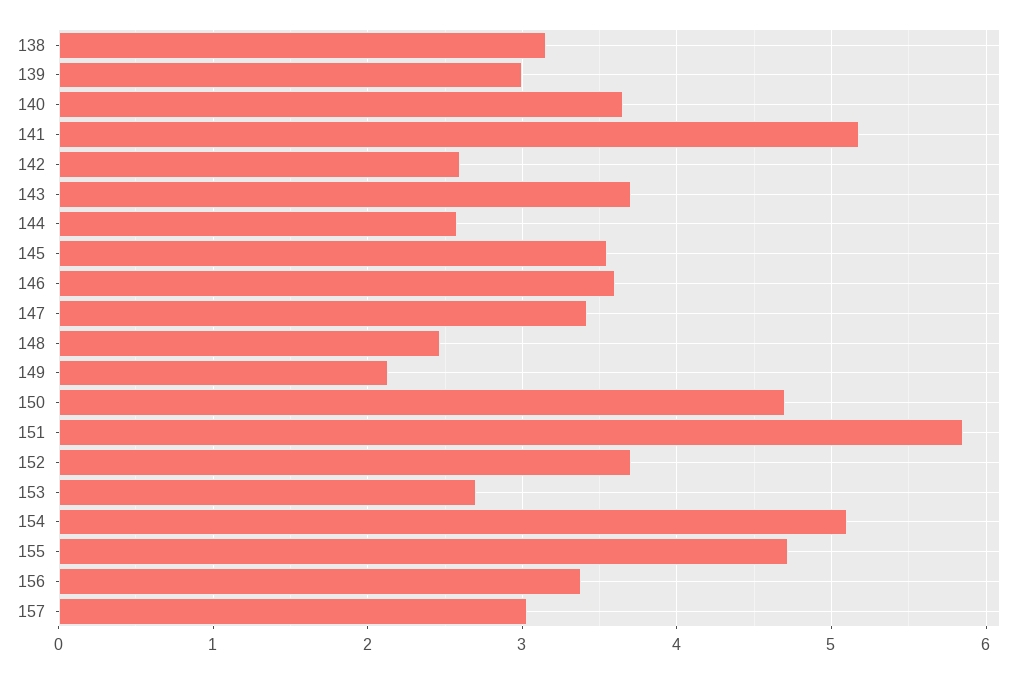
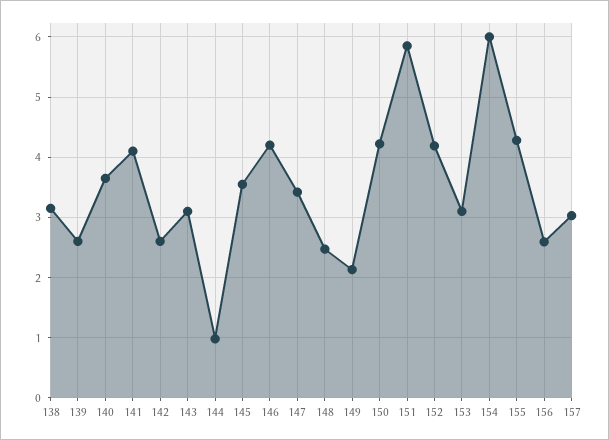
139: 3 -> 2.6
141: 5.2 -> 4.1
143: 3.7 -> 3.1
144: 2.6 -> 1
146: 3.6 -> 4.2
150: 4.7 -> 4.2
152: 3.7 -> 4.2
153: 2.7 -> 3.1
154: 5.1 -> 6
155: 4.7 -> 4.3
156: 3.4 -> 2.6

